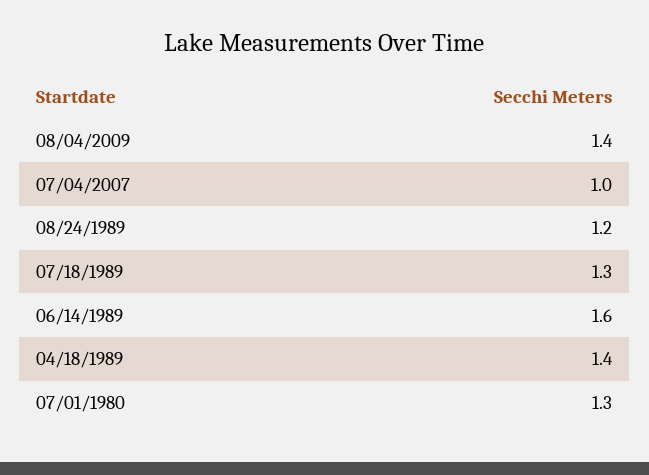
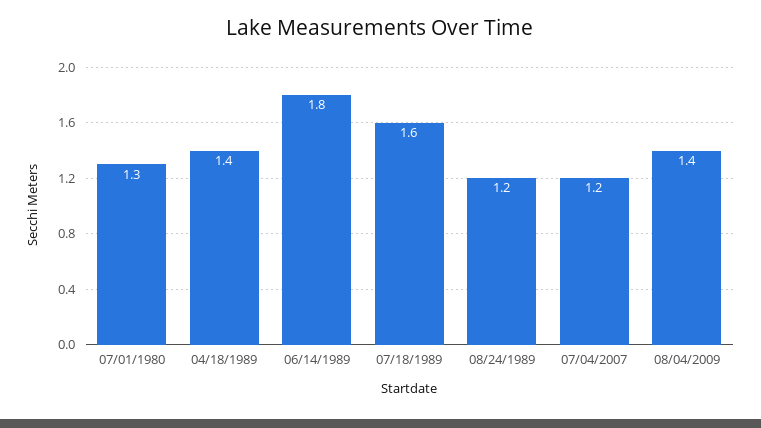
07/04/2007: 1 -> 1.2
07/18/1989: 1.3 -> 1.6
06/14/1989: 1.6 -> 1.8

